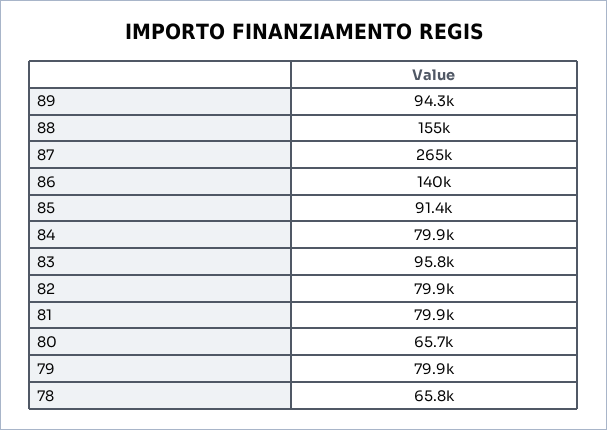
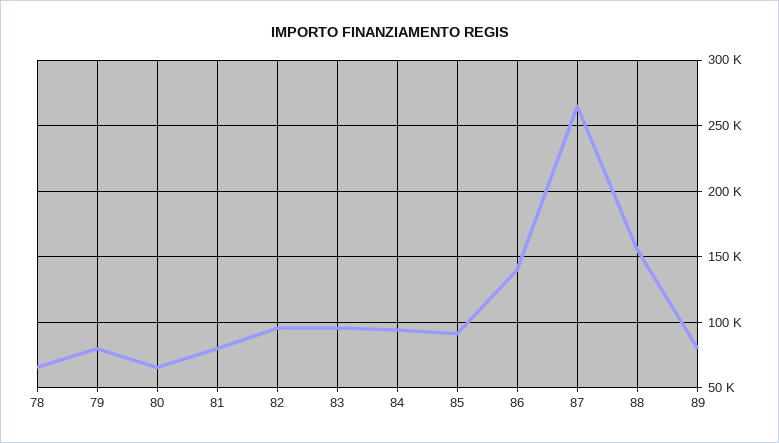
89: 94300 -> 80000
84: 79900 -> 95000
82: 79900 -> 95000

